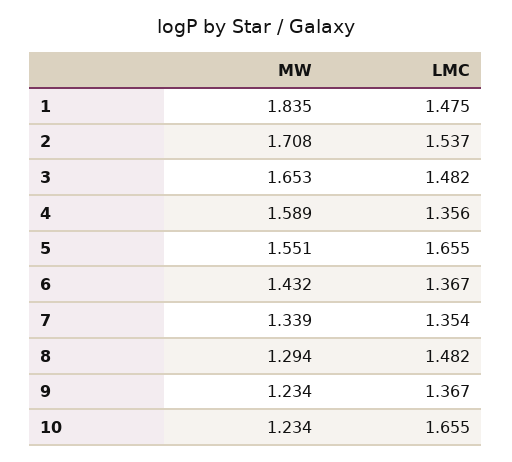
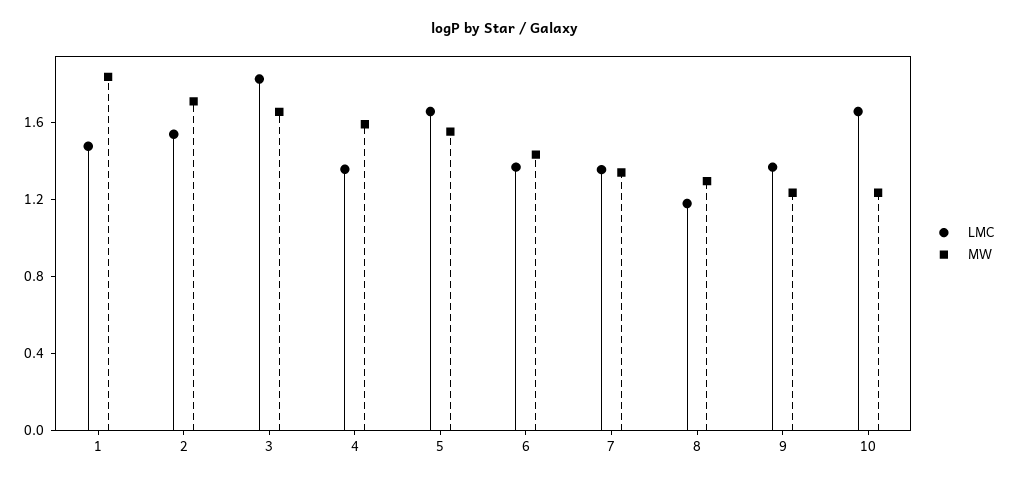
LMC, 3: 1.482 -> 1.8
LMC, 8: 1.482 -> 1.2

